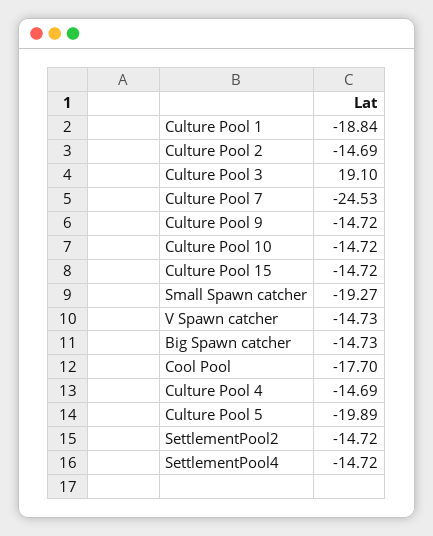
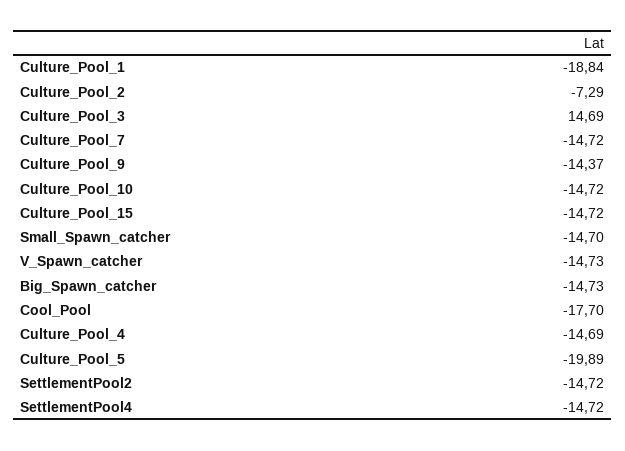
Culture Pool 2: -14.69 -> -7.29
Culture Pool 3: 19.1 -> 14.69
Culture Pool 7: -24.53 -> -14.72
Culture Pool 9: -14.72 -> -14.37
Small Spawn catcher: -19.27 -> -14.7

